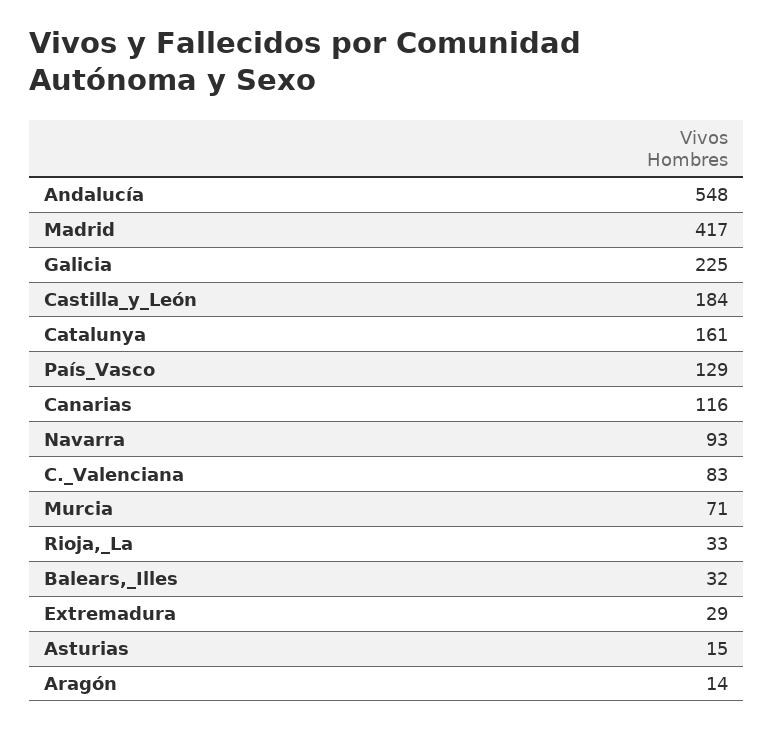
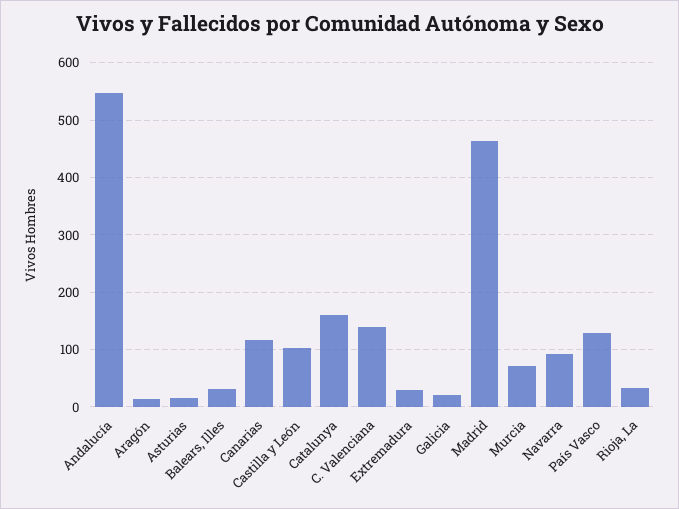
Madrid: 417 -> 460
Galicia: 225 -> 20
Castilla_y_León: 184 -> 100
C._Valenciana: 83 -> 140

